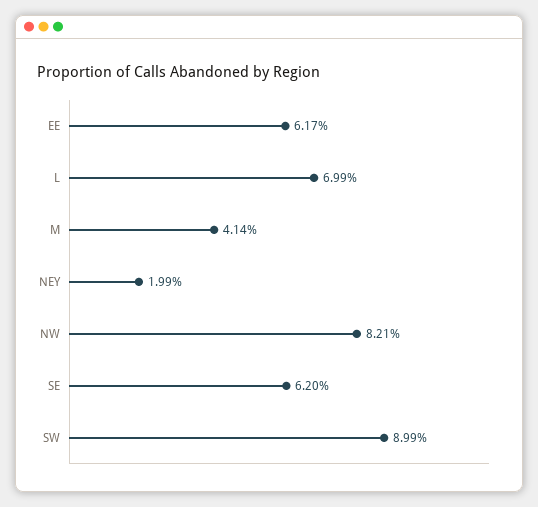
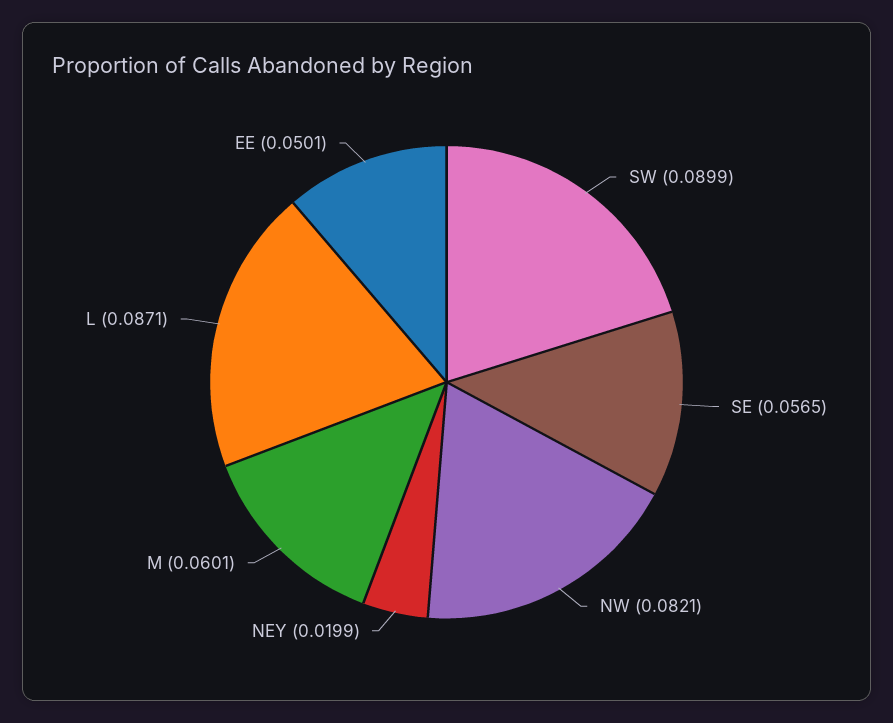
EE: 0.0617 -> 0.0501
L: 0.0699 -> 0.0871
M: 0.0414 -> 0.0601
SE: 0.062 -> 0.0565

